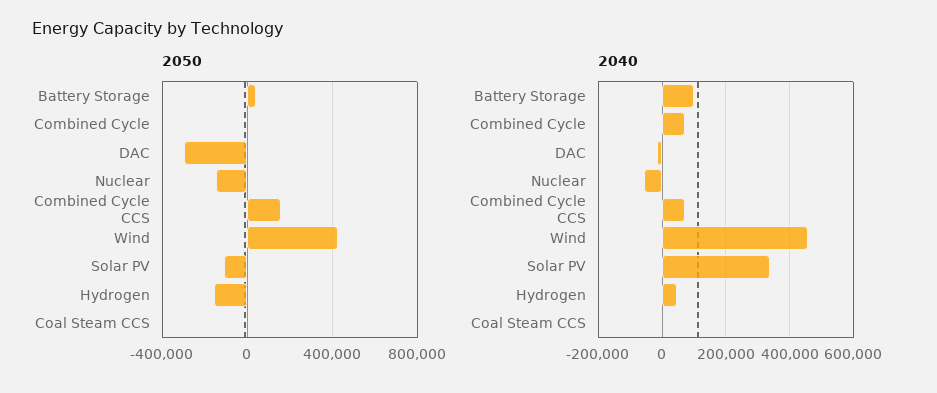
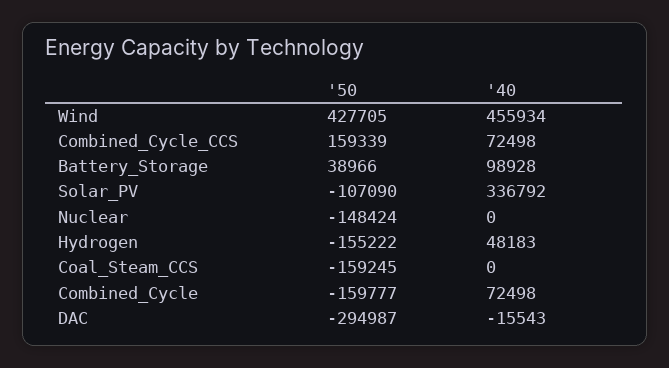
2050, Combined Cycle: 0 -> -159777
2050, Coal Steam CCS: 0 -> -159245
2040, Nuclear: -60000 -> 0

